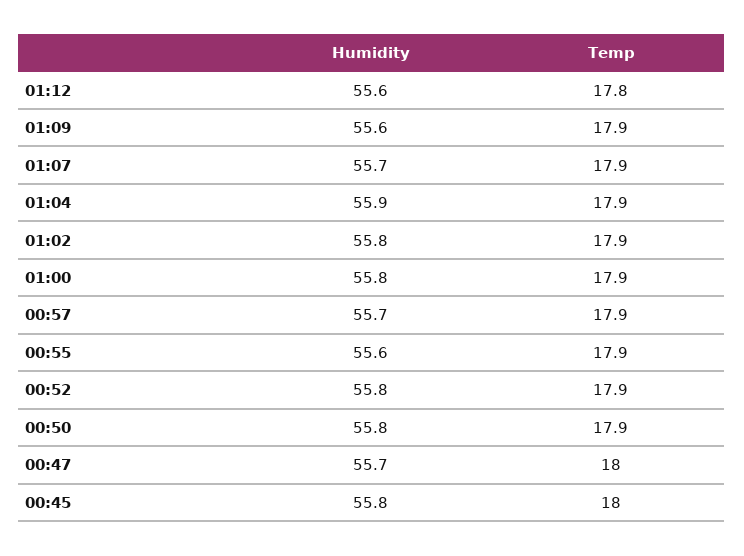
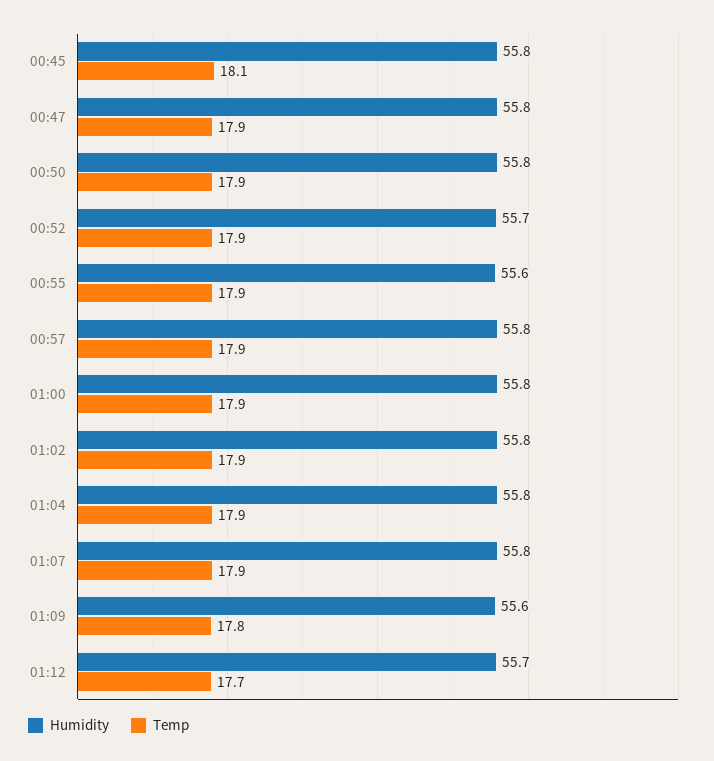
Humidity, 01:12: 55.6 -> 55.7
Temp, 01:12: 17.8 -> 17.7
Temp, 01:09: 17.9 -> 17.8
Humidity, 01:07: 55.7 -> 55.8
Humidity, 01:04: 55.9 -> 55.8
Humidity, 00:57: 55.7 -> 55.8
Humidity, 00:52: 55.8 -> 55.7
Humidity, 00:47: 55.7 -> 55.8
Temp, 00:47: 18 -> 17.9
Temp, 00:45: 18 -> 18.1

